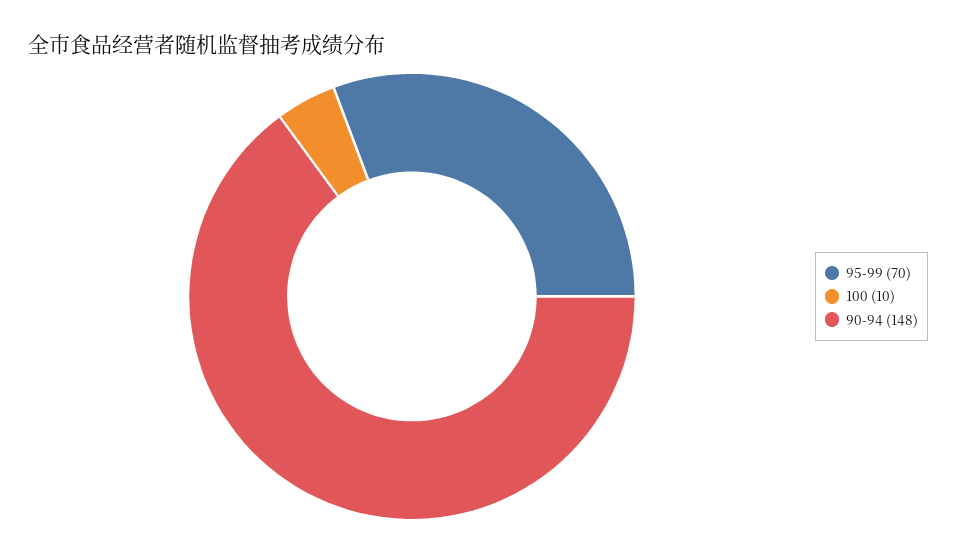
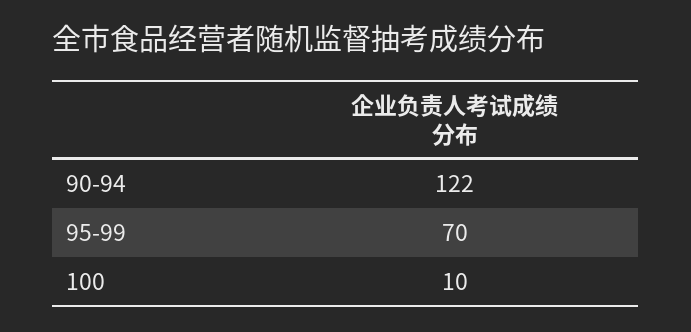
90-94: 148 -> 122

